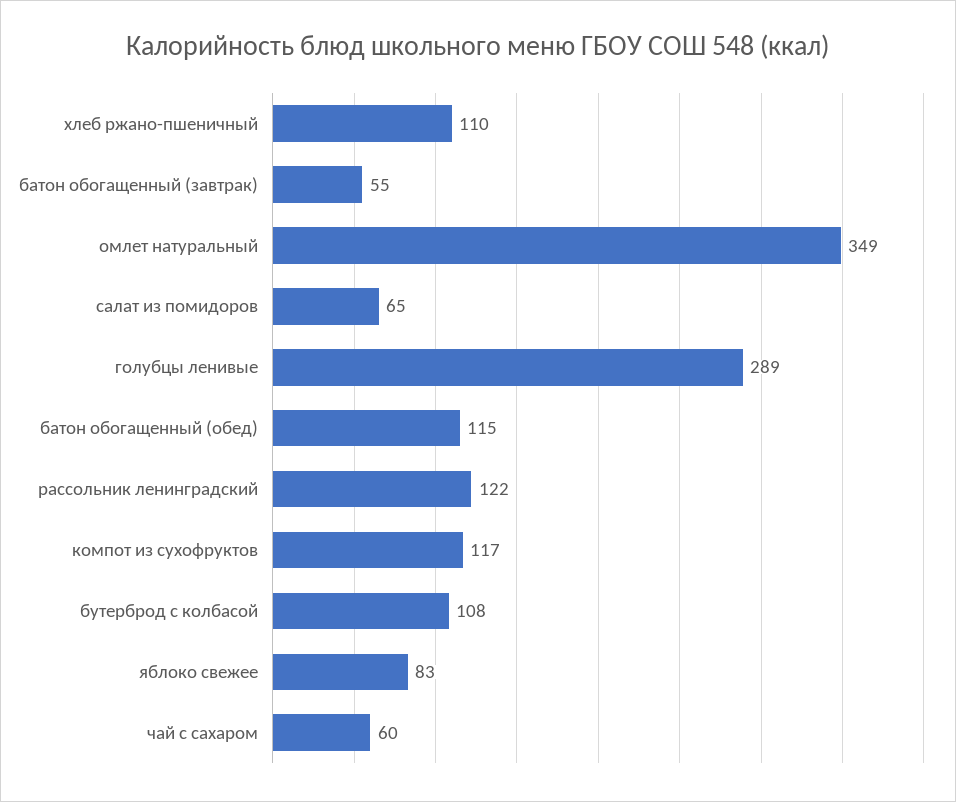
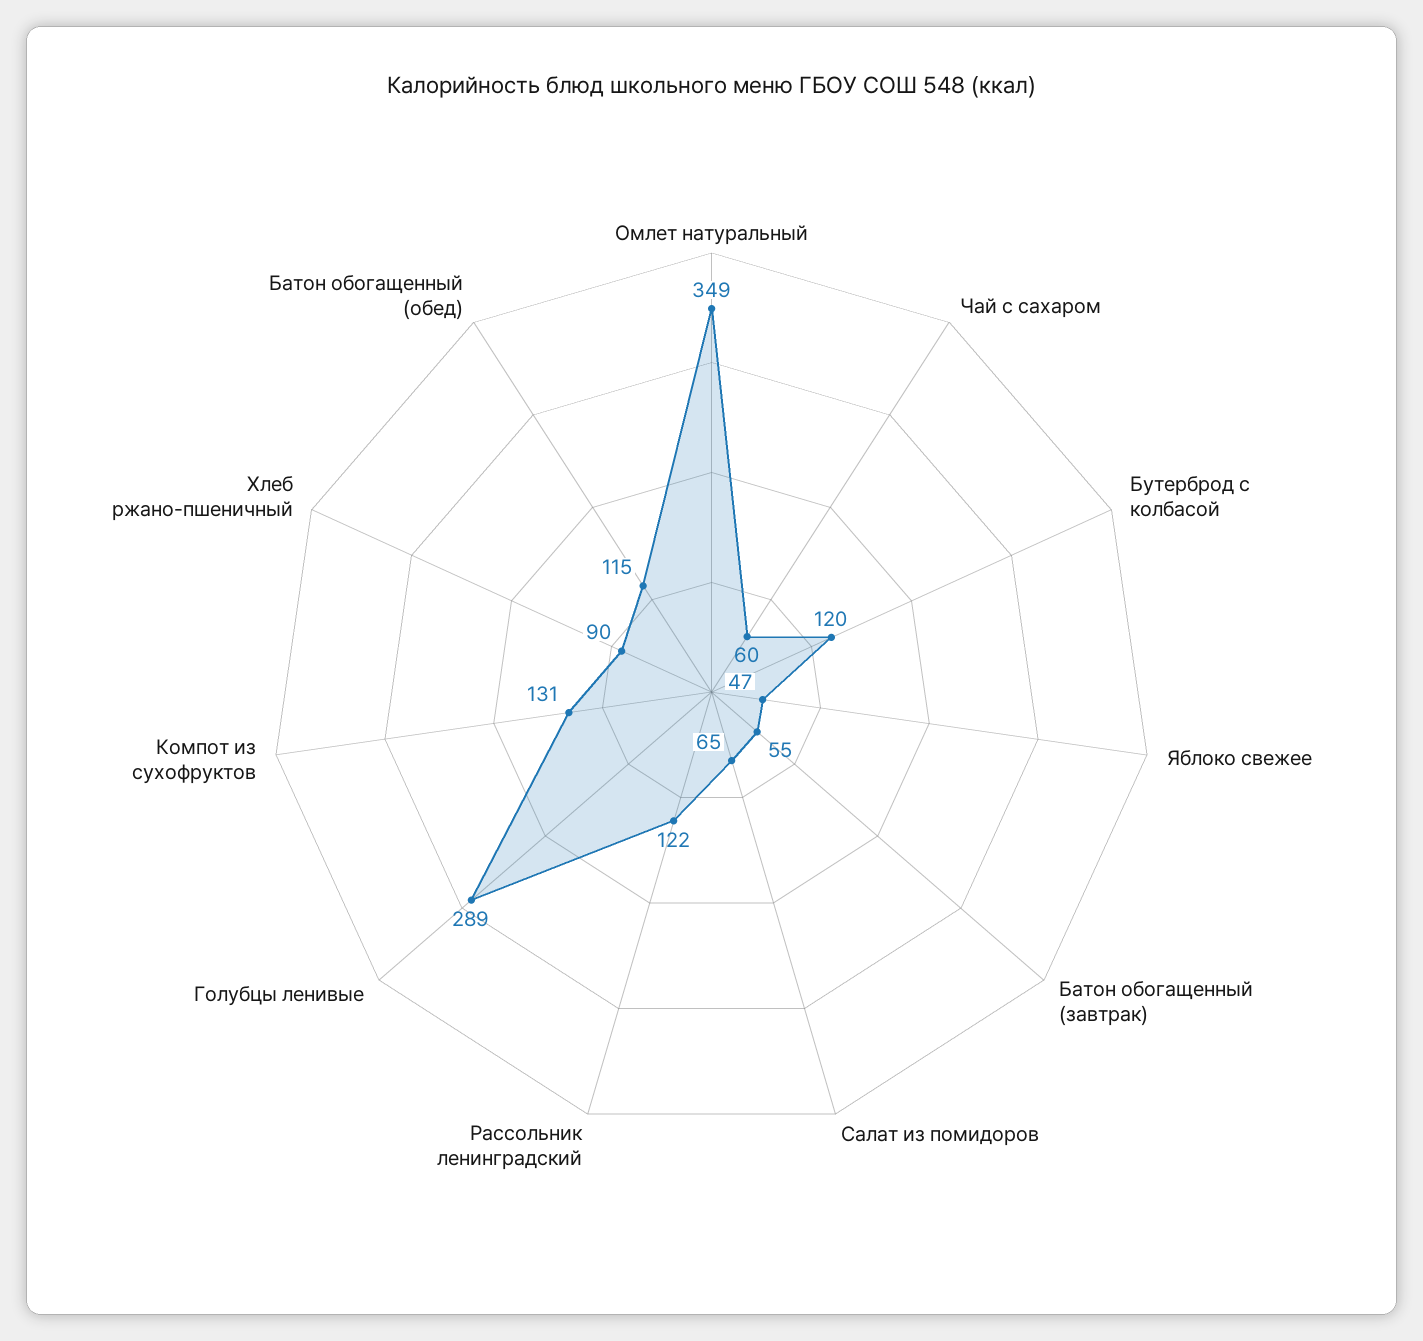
хлеб ржано-пшеничный: 110 -> 90
компот из сухофруктов: 117 -> 131
бутерброд с колбасой: 108 -> 120
яблоко свежее: 83 -> 47

